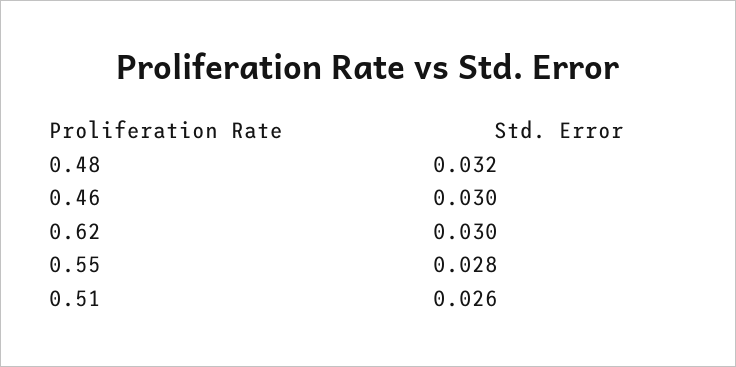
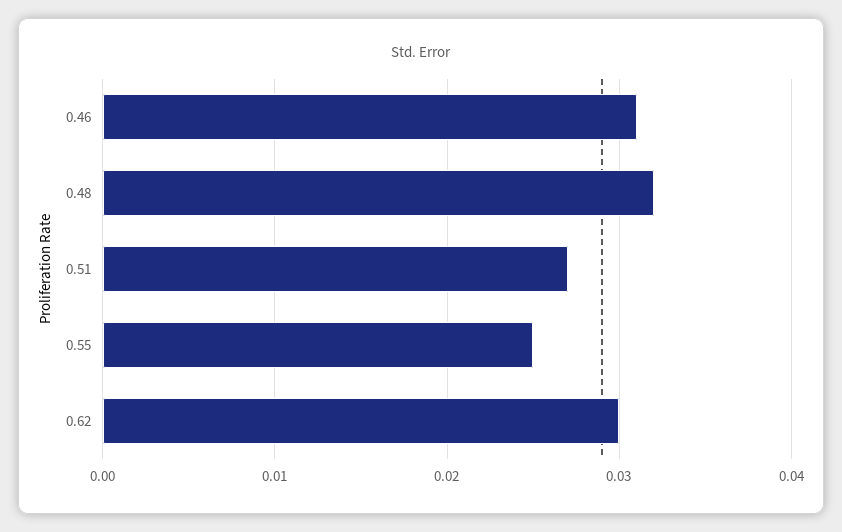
0.46: 0.03 -> 0.031
0.55: 0.028 -> 0.025
0.51: 0.026 -> 0.027

